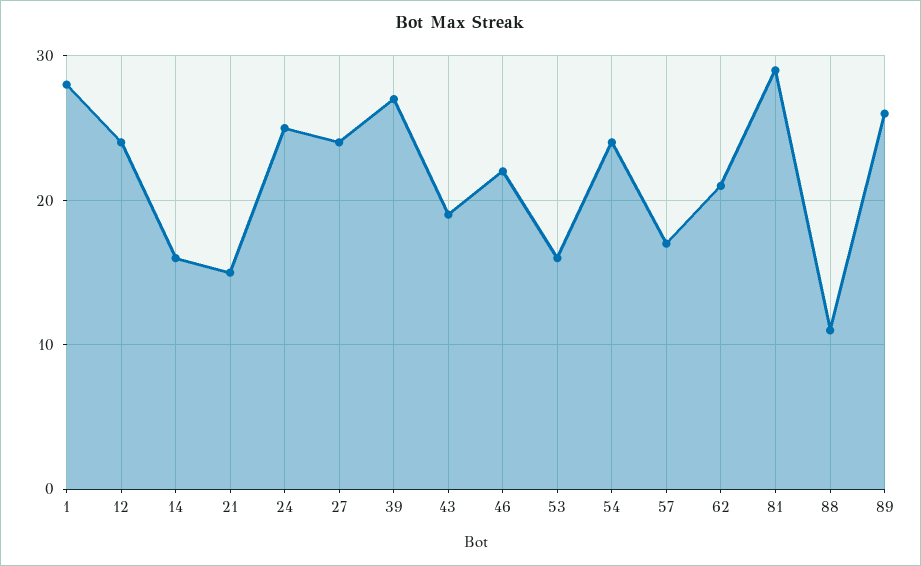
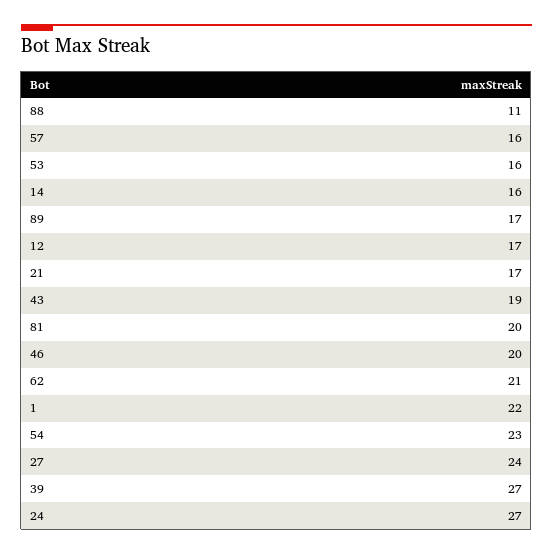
1: 28 -> 22
12: 24 -> 17
21: 15 -> 17
24: 25 -> 27
46: 22 -> 20
54: 24 -> 23
57: 17 -> 16
81: 29 -> 20
89: 26 -> 17

